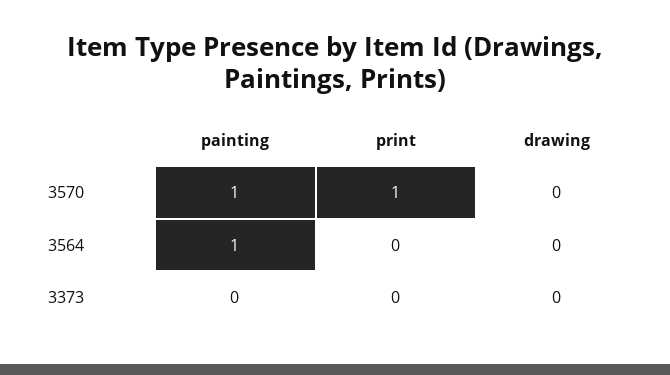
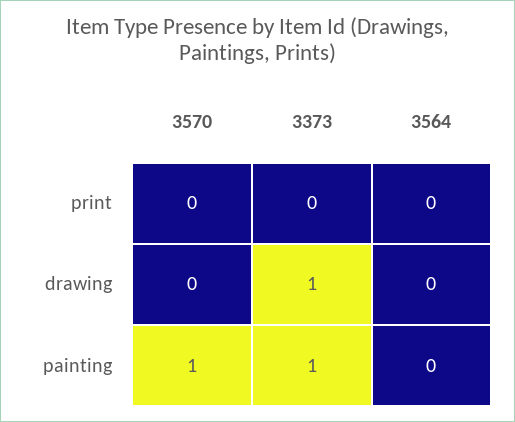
print, 3570: 1 -> 0
painting, 3564: 1 -> 0
painting, 3373: 0 -> 1
drawing, 3373: 0 -> 1

